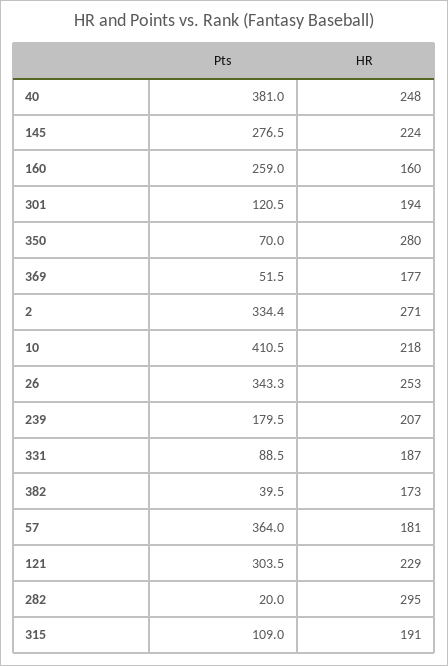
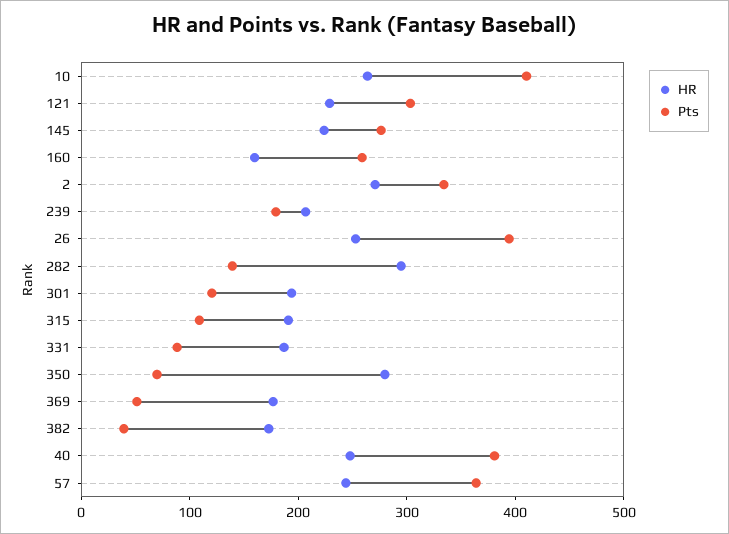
HR, 10: 218 -> 260
Pts, 26: 343.3 -> 400
HR, 57: 181 -> 240
Pts, 282: 20 -> 140

